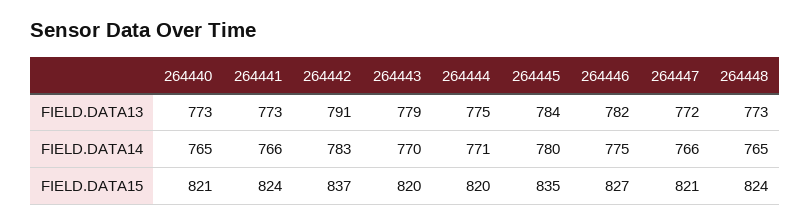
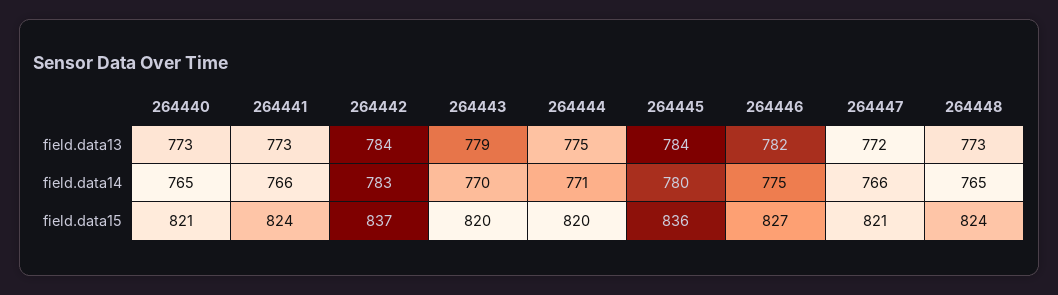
264442, FIELD.DATA13: 791 -> 784
264445, FIELD.DATA15: 835 -> 836

